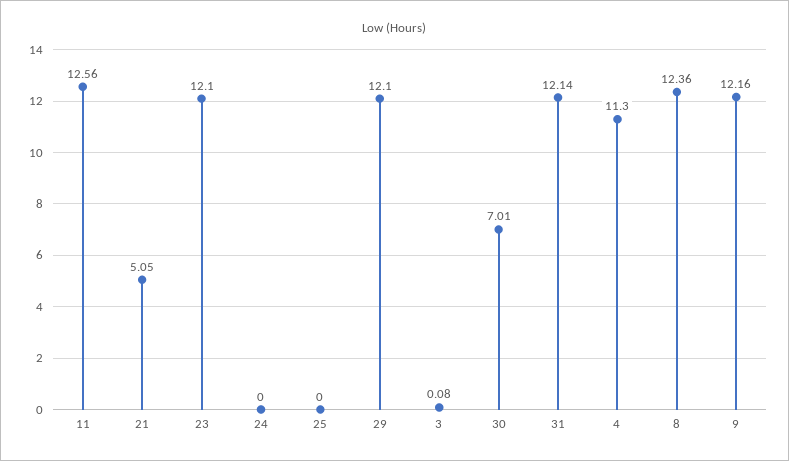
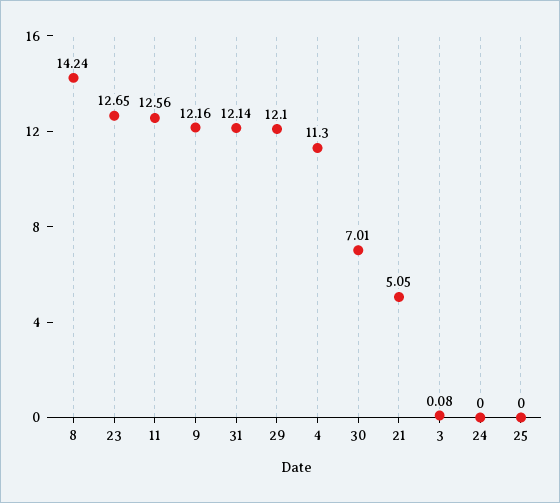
23: 12.1 -> 12.65
8: 12.36 -> 14.24

